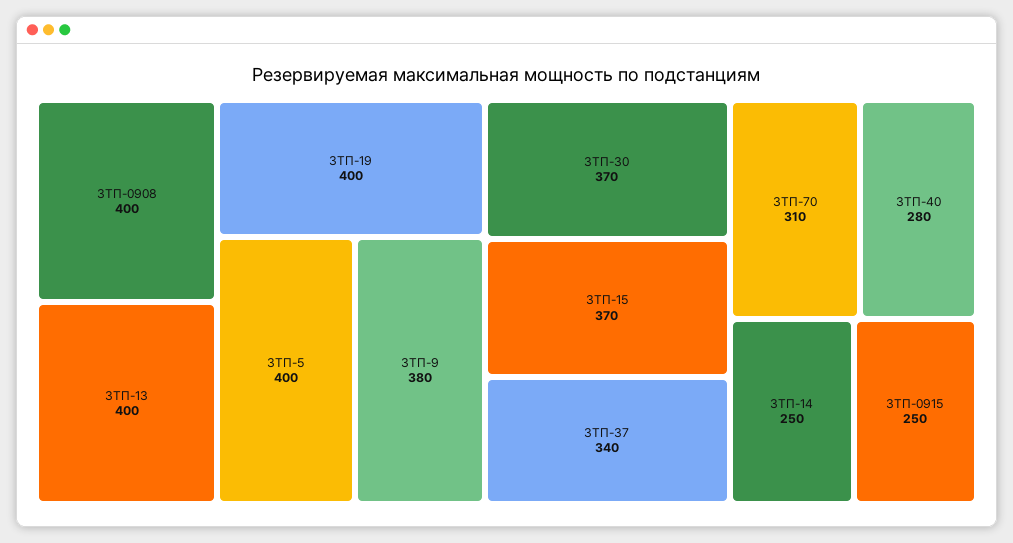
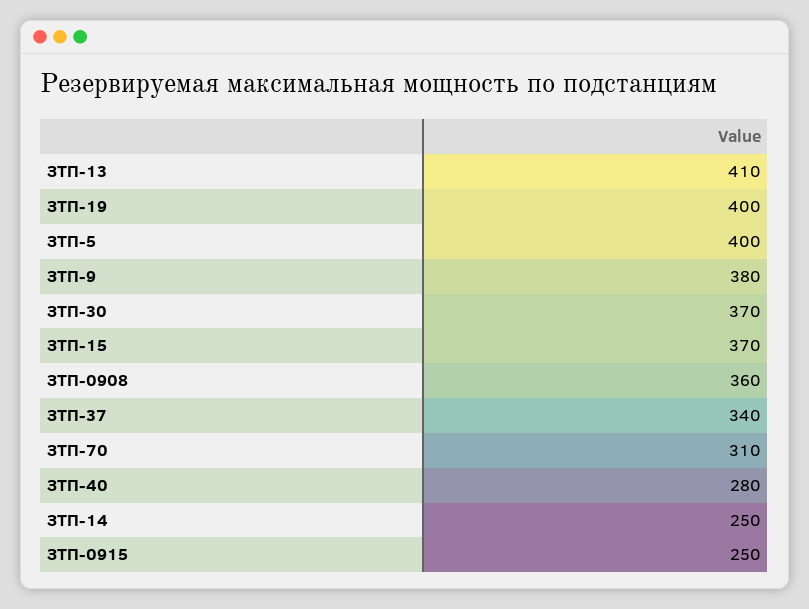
ЗТП-0908: 400 -> 360
ЗТП-13: 400 -> 410

